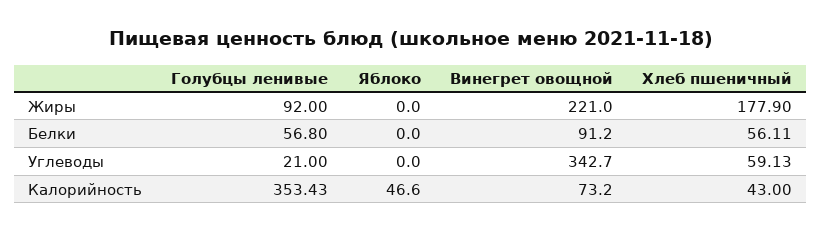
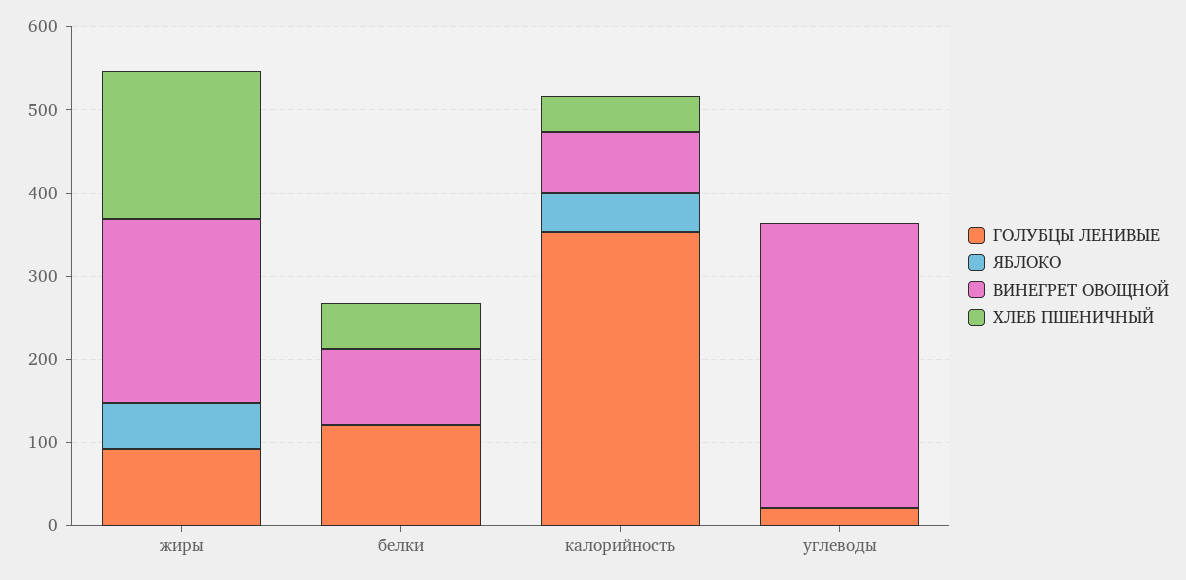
Яблоко, Жиры: 0 -> 60
Голубцы ленивые, Белки: 56.8 -> 120
Хлеб пшеничный, Углеводы: 59.13 -> 0

